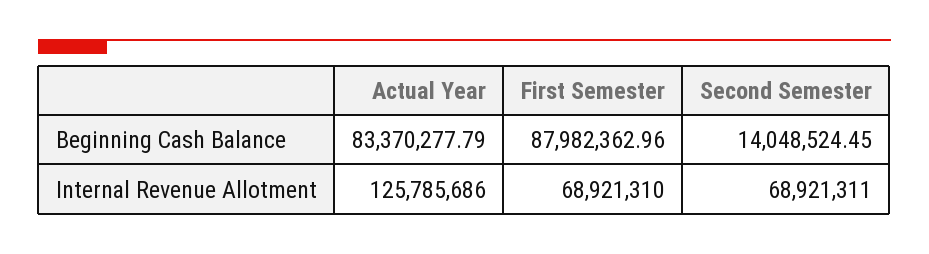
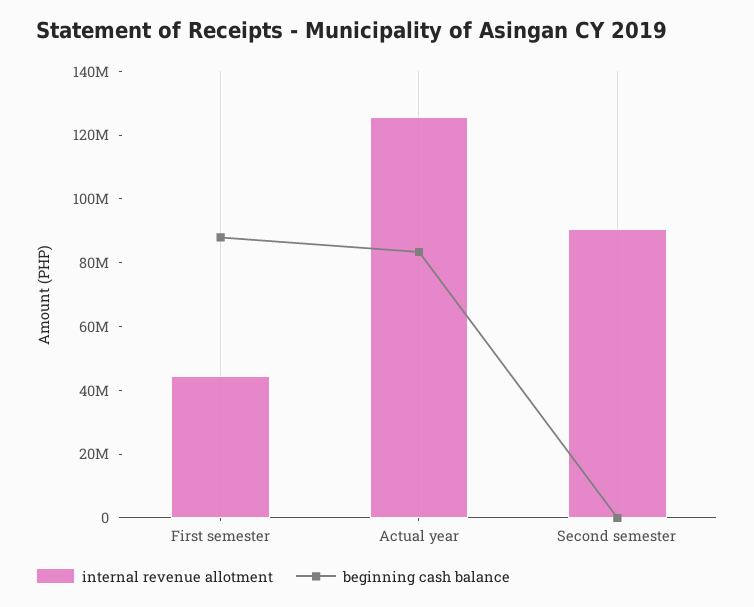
Beginning Cash Balance, Second Semester: 14048524.45 -> 0
Internal Revenue Allotment, First Semester: 68921310 -> 45000000
Internal Revenue Allotment, Second Semester: 68921311 -> 90000000

